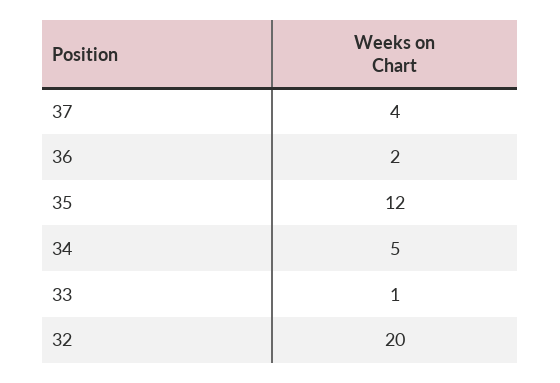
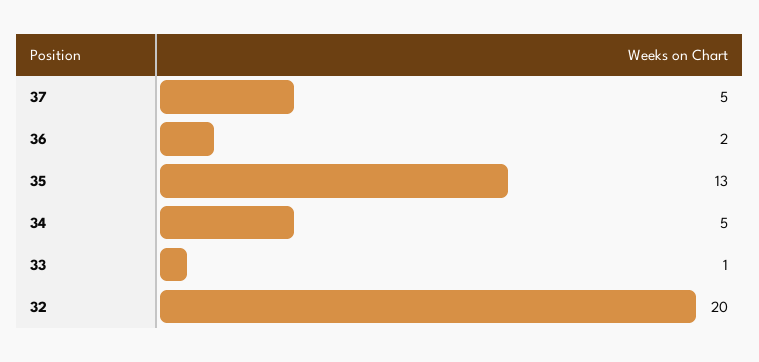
37: 4 -> 5
35: 12 -> 13

